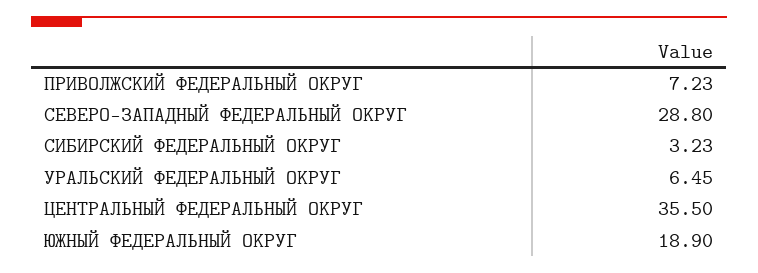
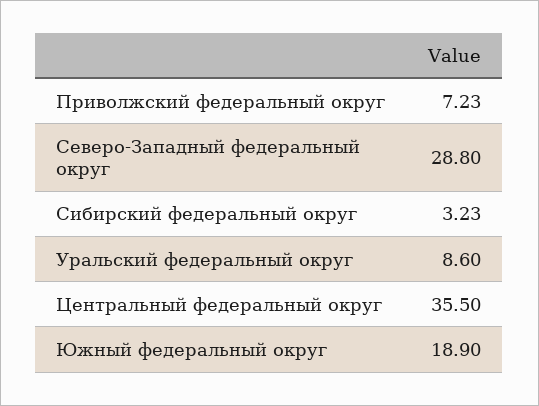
УРАЛЬСКИЙ ФЕДЕРАЛЬНЫЙ ОКРУГ: 6.45 -> 8.6

